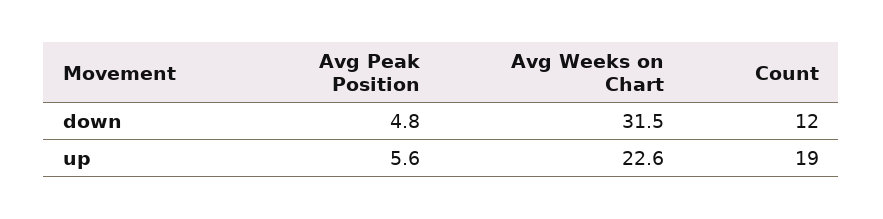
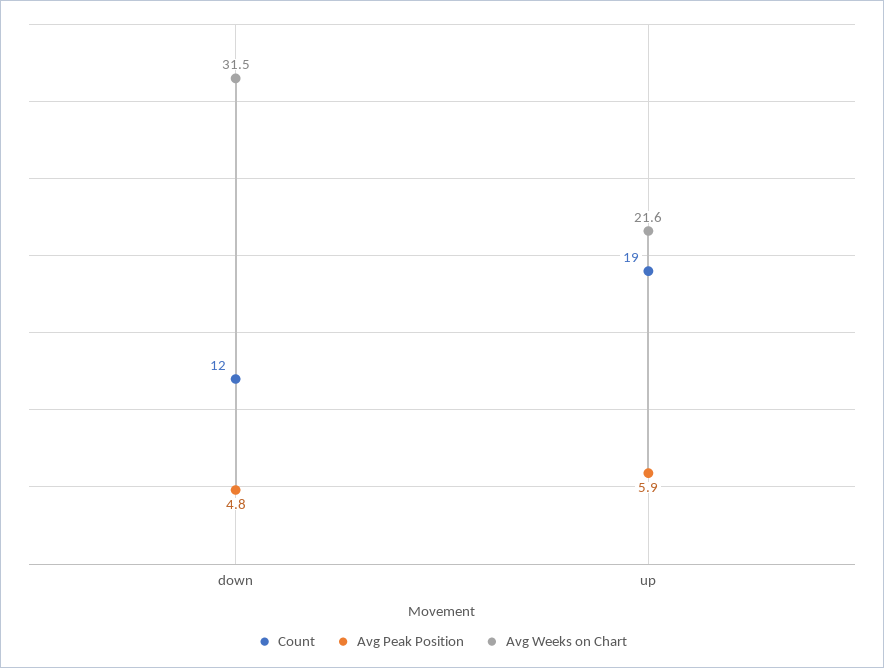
Avg Peak Position, up: 5.6 -> 5.9
Avg Weeks on Chart, up: 22.6 -> 21.6

